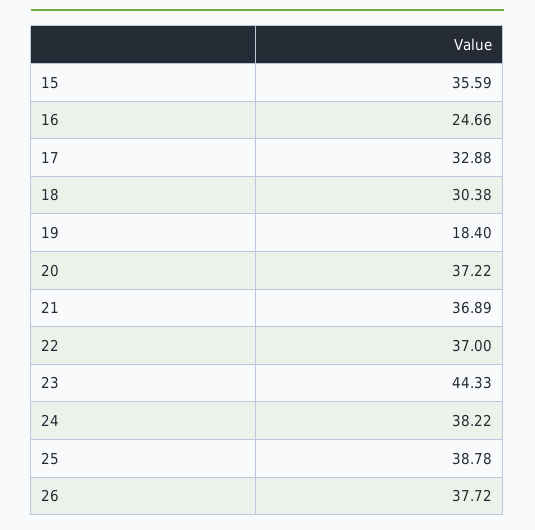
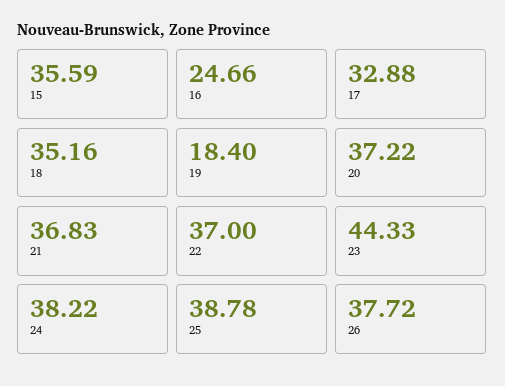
18: 30.38 -> 35.16
21: 36.89 -> 36.83

